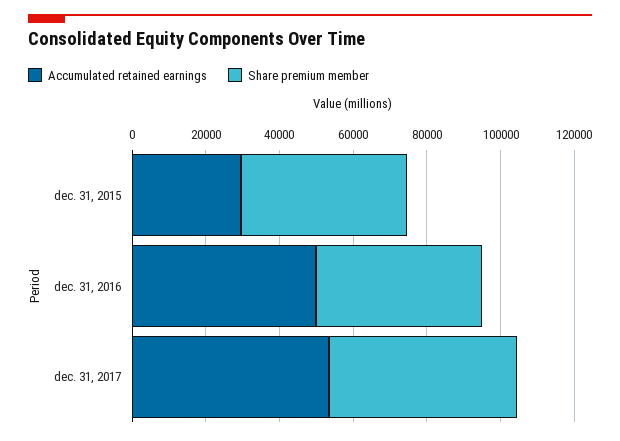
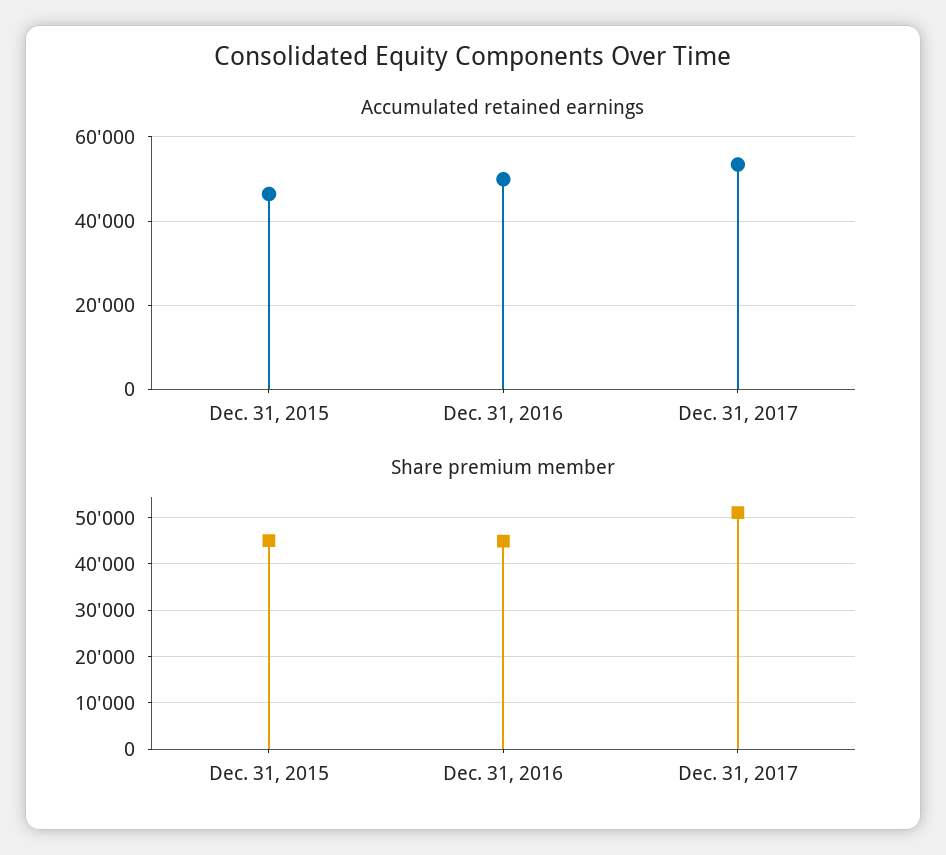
Accumulated retained earnings, dec. 31, 2015: 30000 -> 46000

